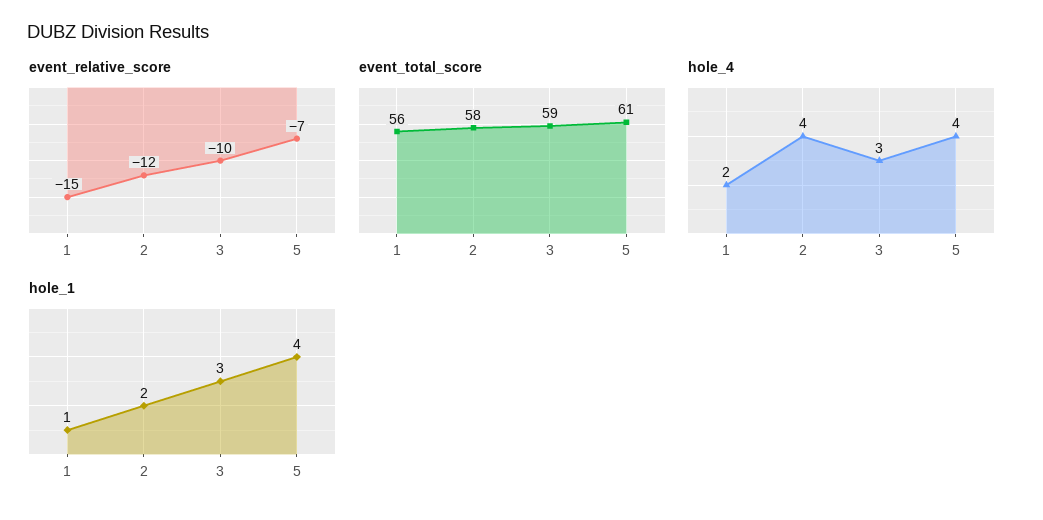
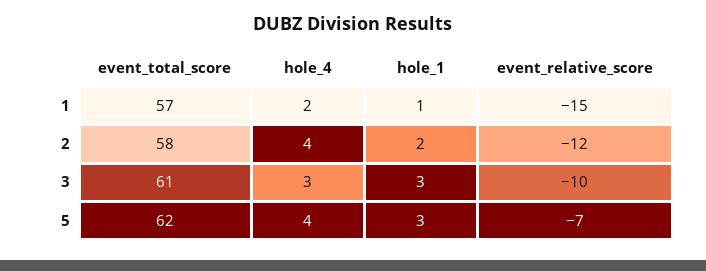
event_total_score, 1: 56 -> 57
event_total_score, 3: 59 -> 61
event_total_score, 5: 61 -> 62
hole_1, 5: 4 -> 3

